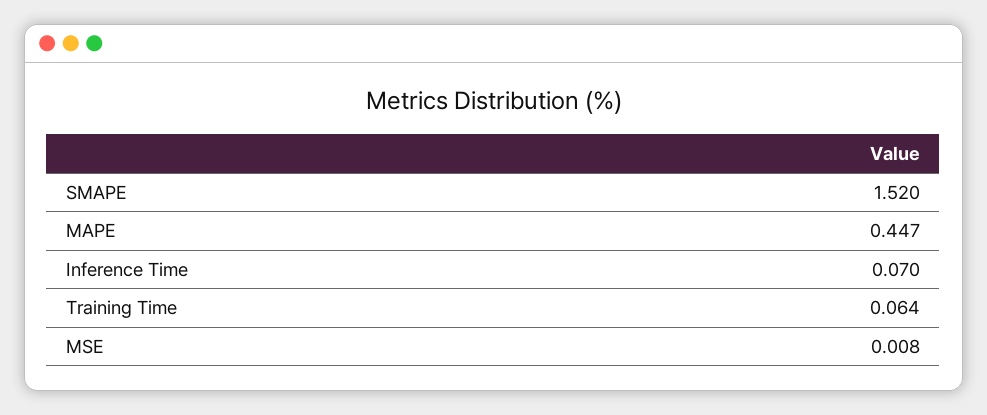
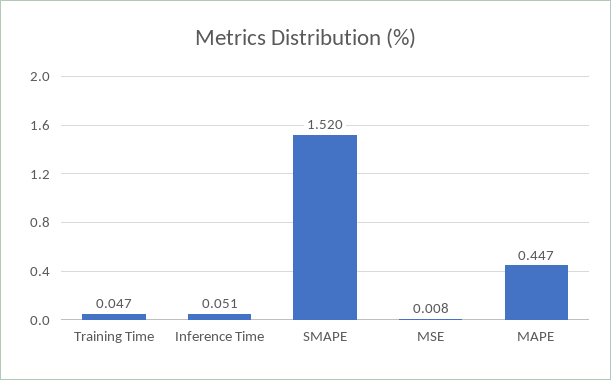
Inference Time: 0.07 -> 0.051
Training Time: 0.064 -> 0.047

